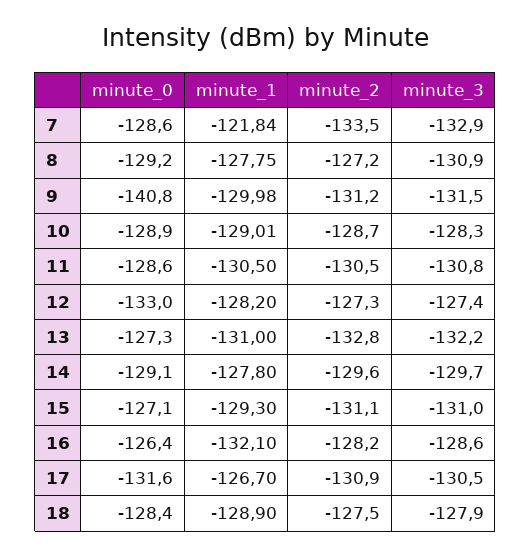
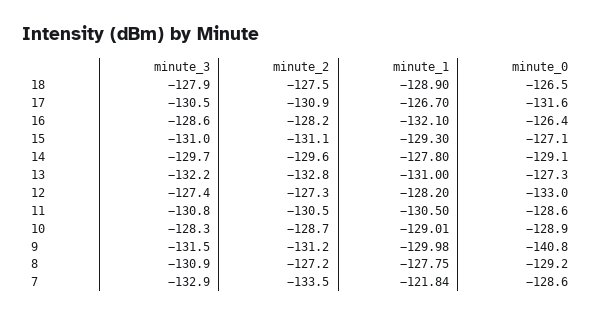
minute_0, 18: -128.4 -> -126.5

